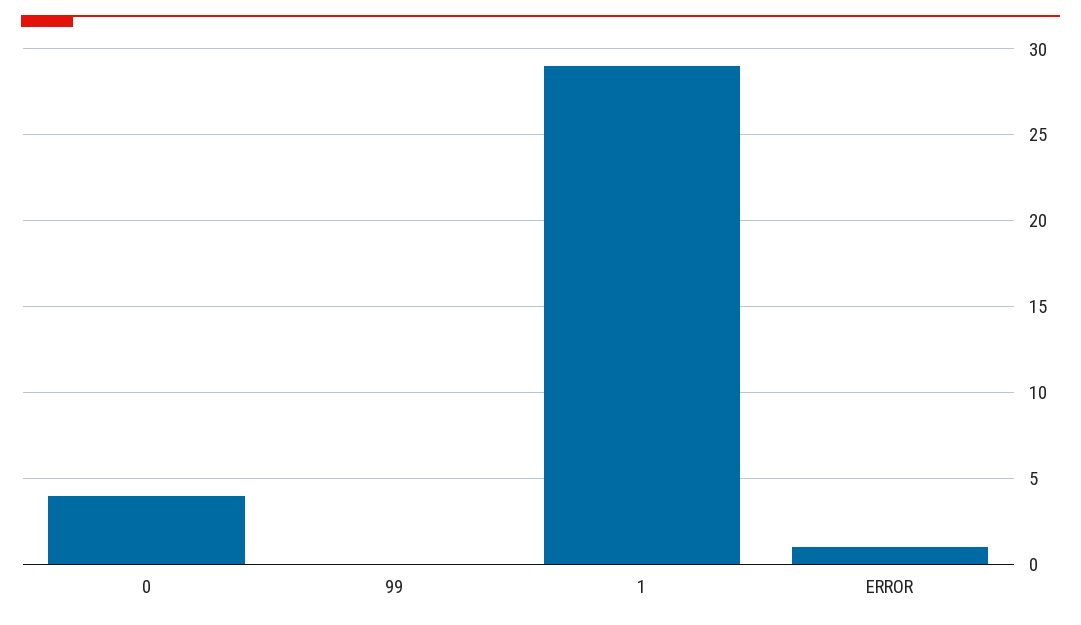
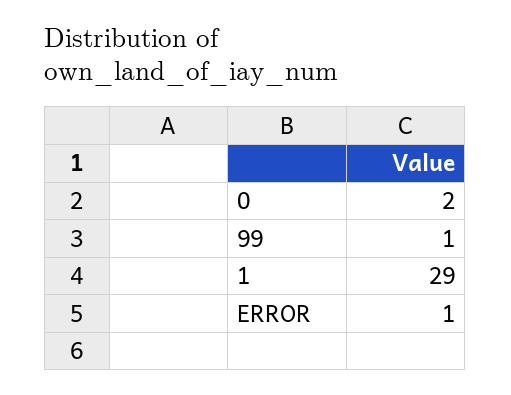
0: 4 -> 2
99: 0 -> 1

